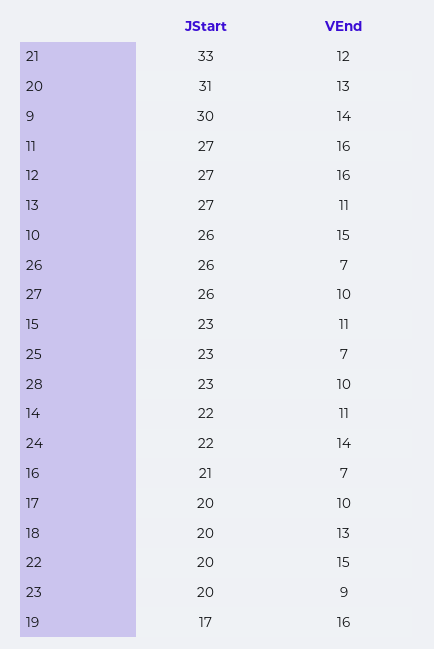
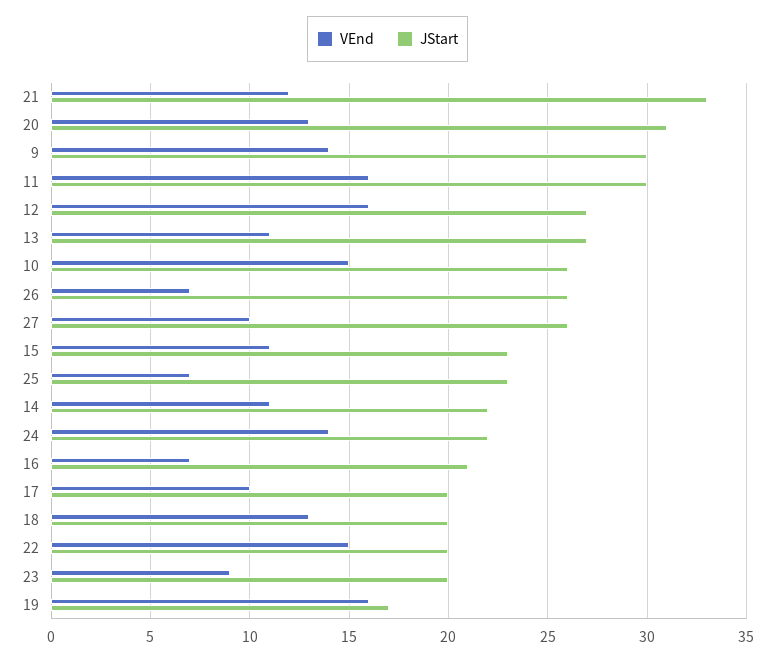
JStart, 11: 27 -> 30
JStart, 28: 23 -> none
VEnd, 28: 10 -> none

